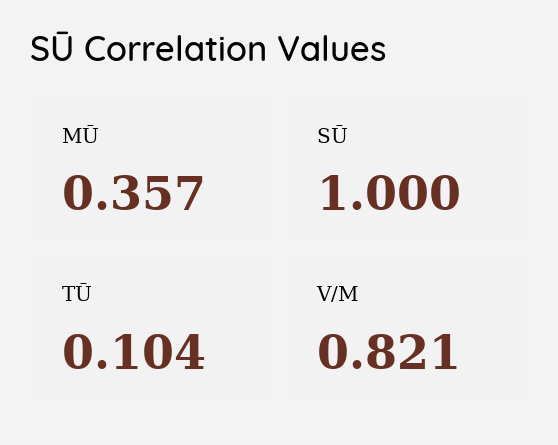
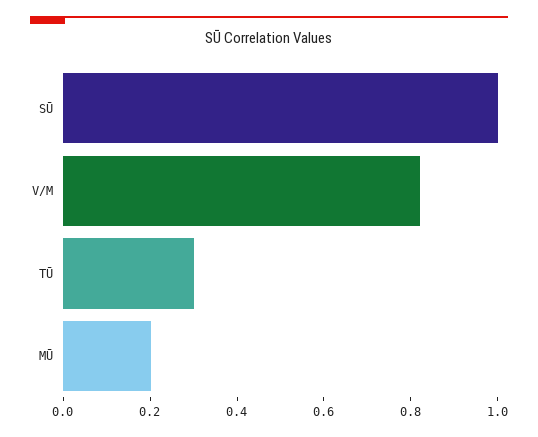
MŪ: 0.357 -> 0.2
TŪ: 0.104 -> 0.3

